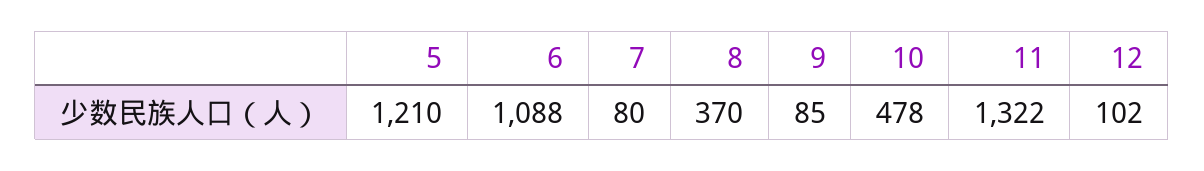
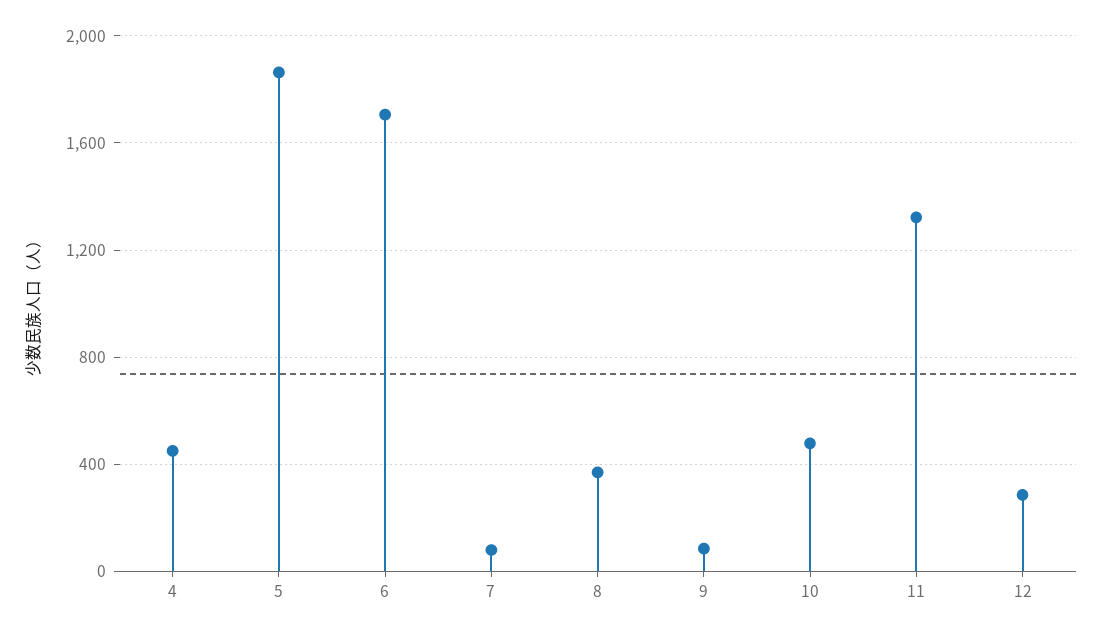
5: 1210 -> 1850
6: 1088 -> 1700
12: 102 -> 300
4: none -> 450

